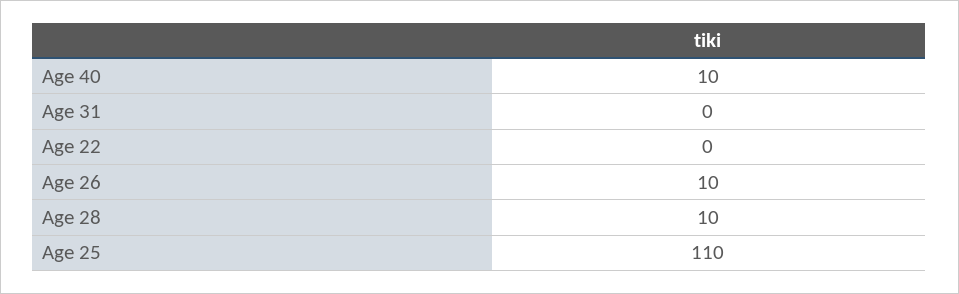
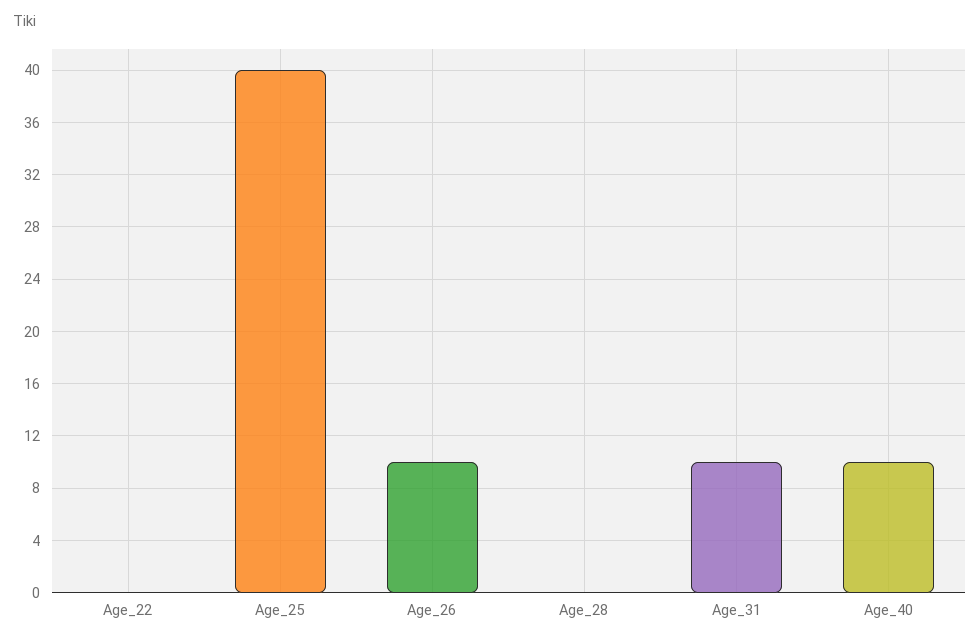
Age 31: 0 -> 10
Age 28: 10 -> 0
Age 25: 110 -> 40

